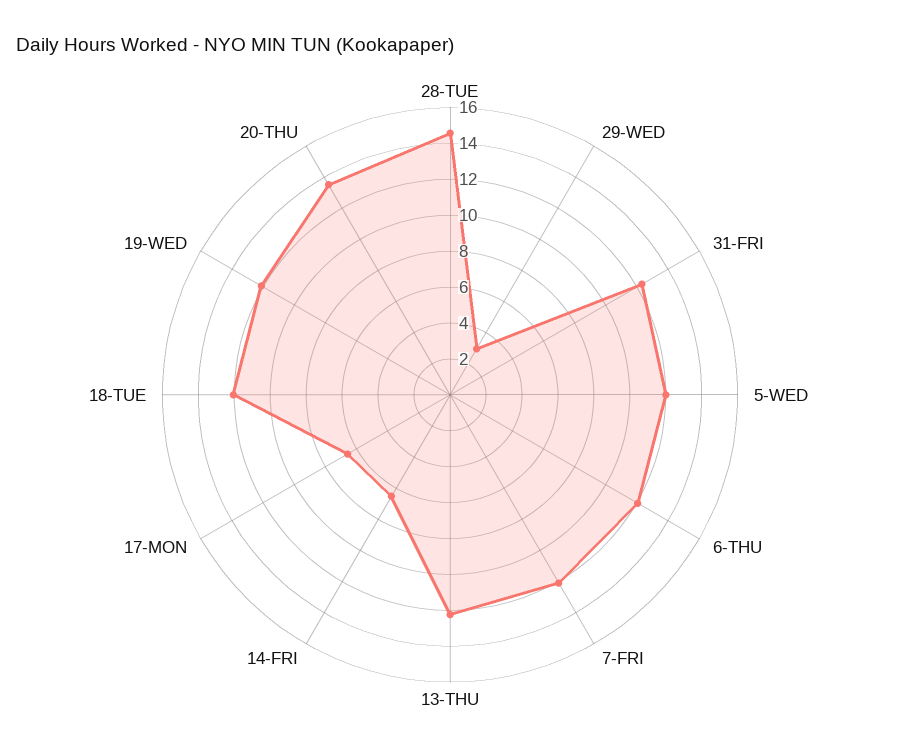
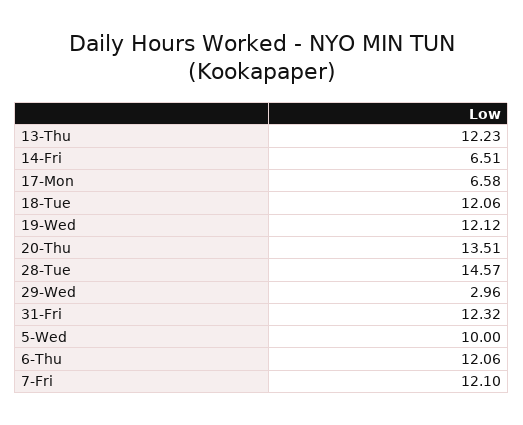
5-WED: 12 -> 10

